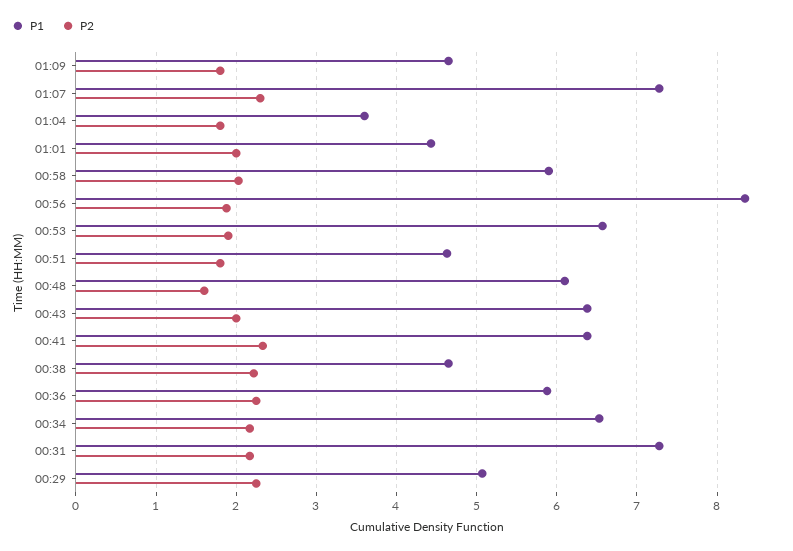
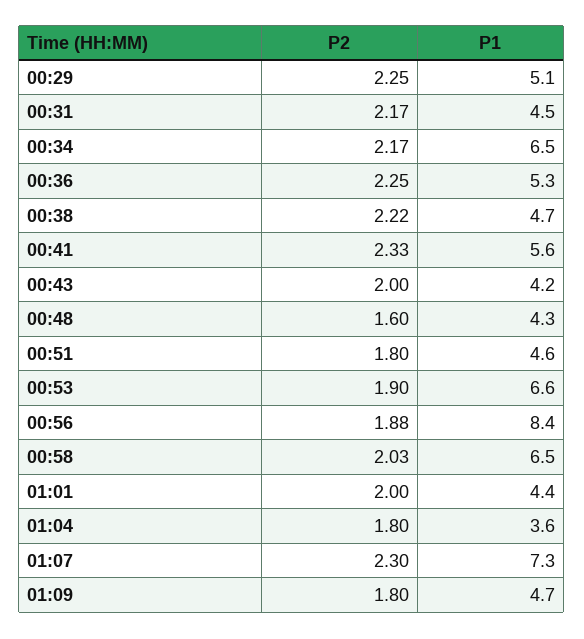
P1, 00:58: 5.9 -> 6.5
P1, 00:48: 6.1 -> 4.3
P1, 00:43: 6.4 -> 4.2
P1, 00:41: 6.4 -> 5.6
P1, 00:36: 5.9 -> 5.3
P1, 00:31: 7.3 -> 4.5

